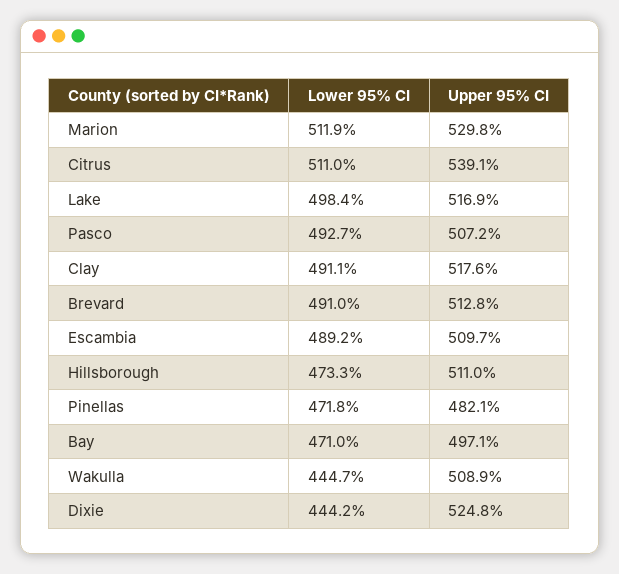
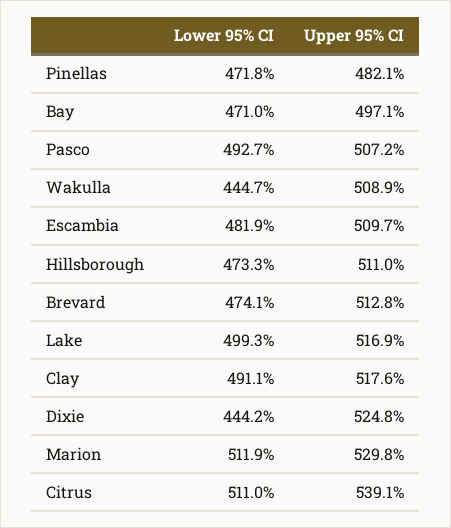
Lower 95% CI, Lake: 498.4 -> 499.3
Lower 95% CI, Brevard: 491 -> 474.1
Lower 95% CI, Escambia: 489.2 -> 481.9

